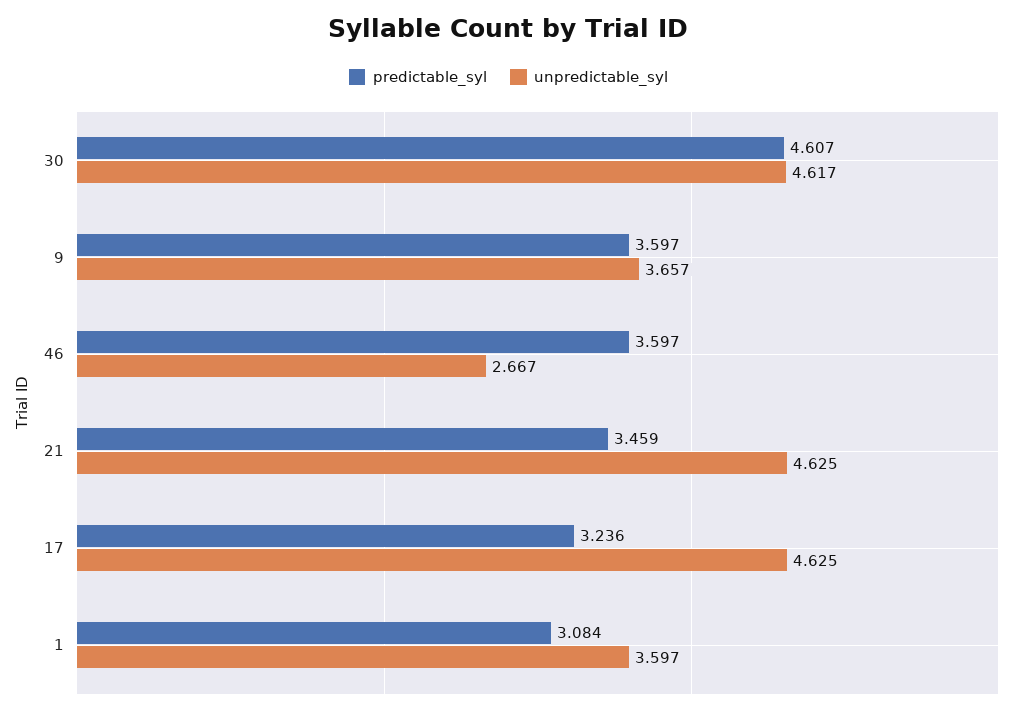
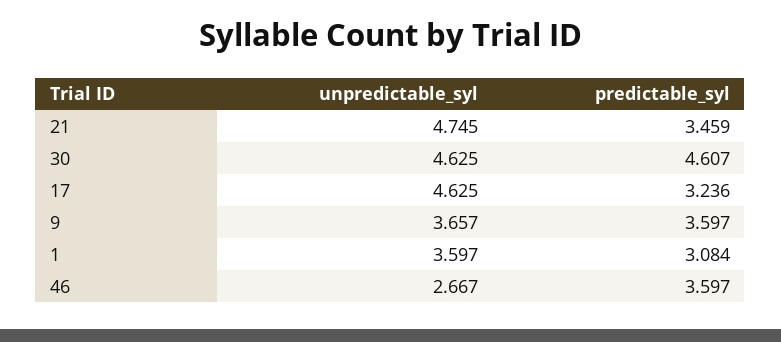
unpredictable_syl, 30: 4.617 -> 4.625
unpredictable_syl, 21: 4.625 -> 4.745

